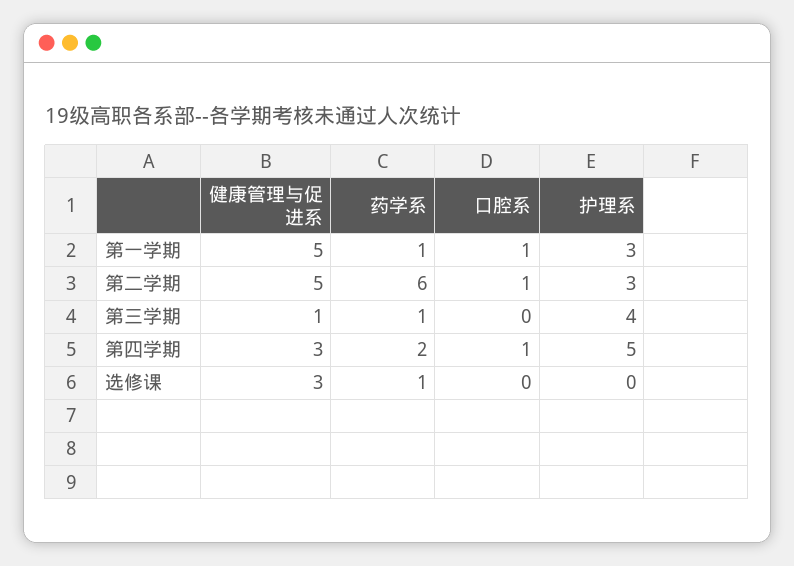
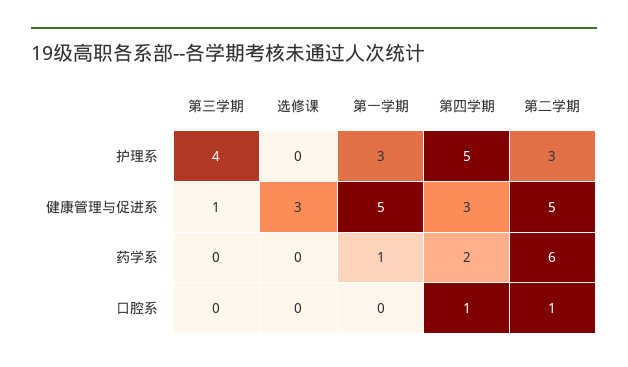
口腔系, 第一学期: 1 -> 0
药学系, 第三学期: 1 -> 0
药学系, 选修课: 1 -> 0

